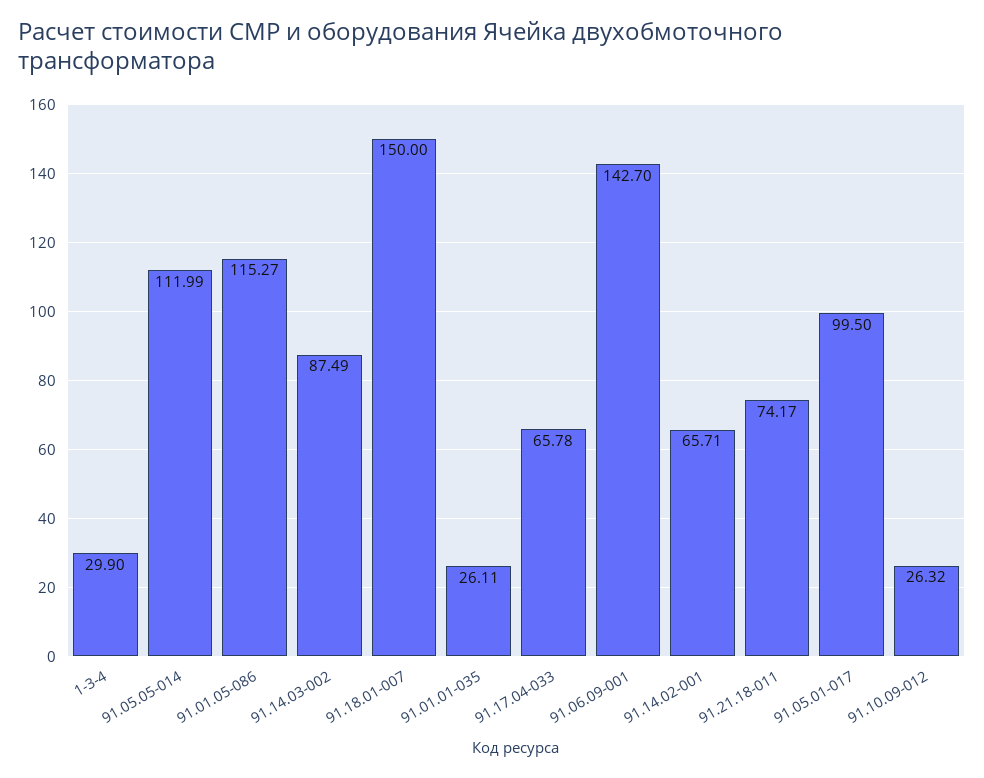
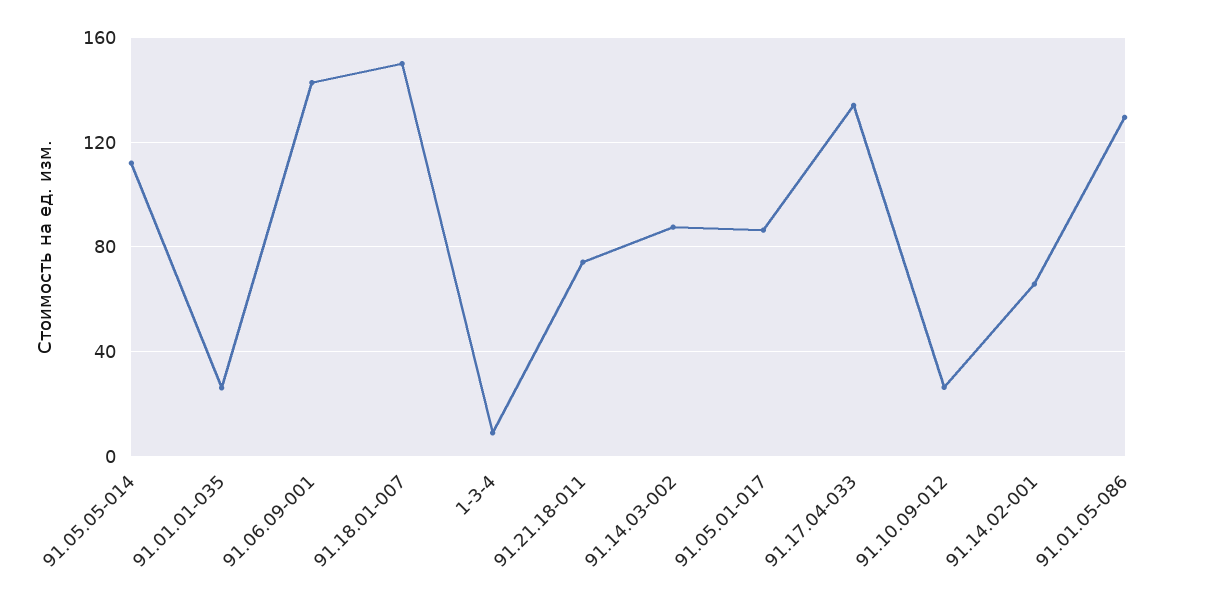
1-3-4: 29.9 -> 10
91.01.05-086: 115.27 -> 130
91.17.04-033: 65.78 -> 135
91.05.01-017: 99.5 -> 85

